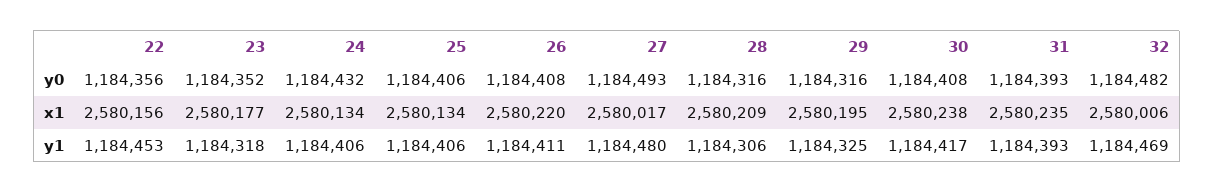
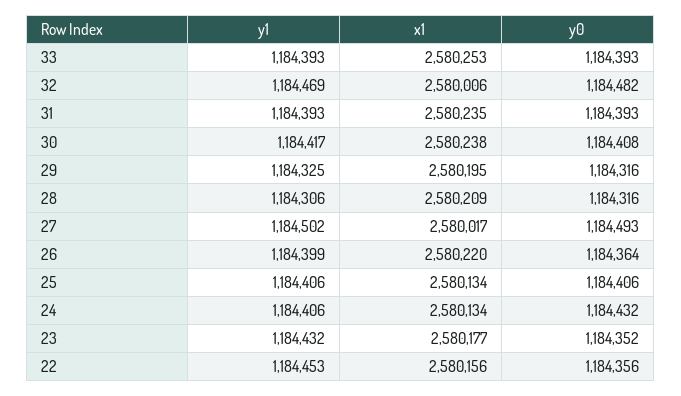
26, y0: 1184408 -> 1184364
23, y1: 1184318 -> 1184432
26, y1: 1184411 -> 1184399
27, y1: 1184480 -> 1184502
33, y1: none -> 1184393
33, x1: none -> 2580253
33, y0: none -> 1184393

